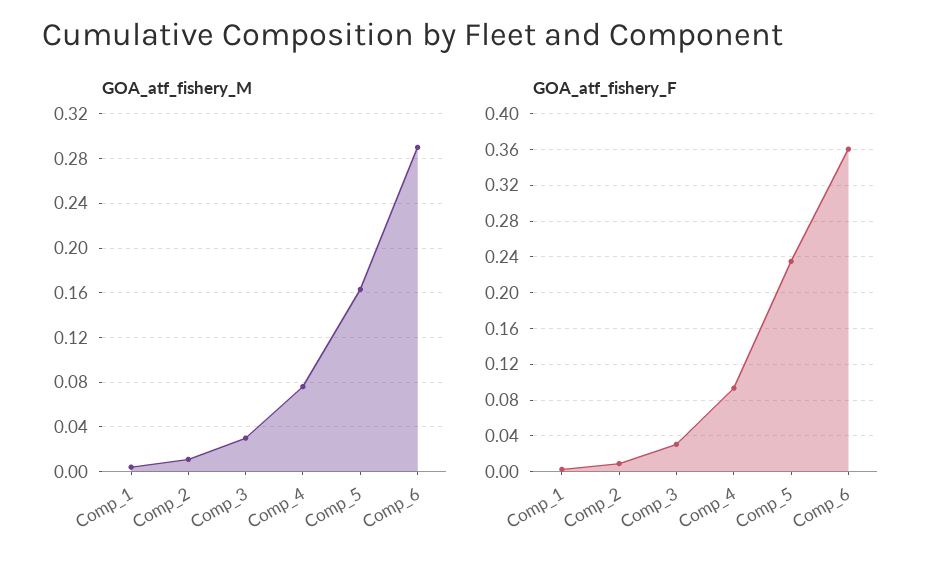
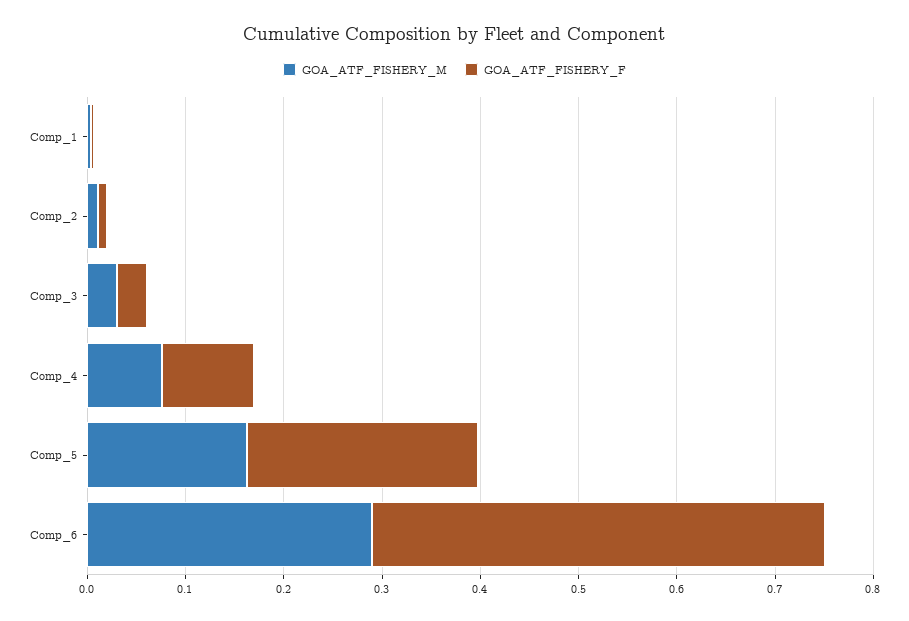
GOA_atf_fishery_F, Comp_6: 0.36 -> 0.46

